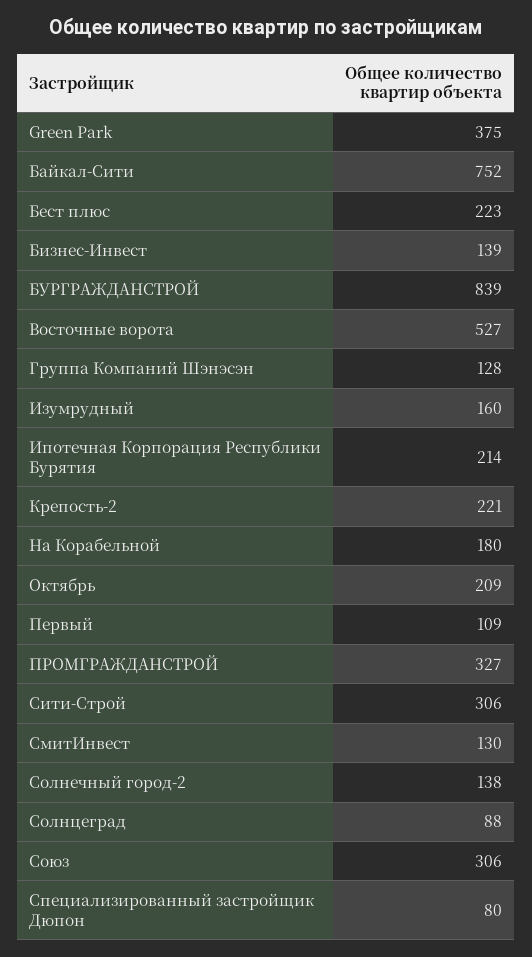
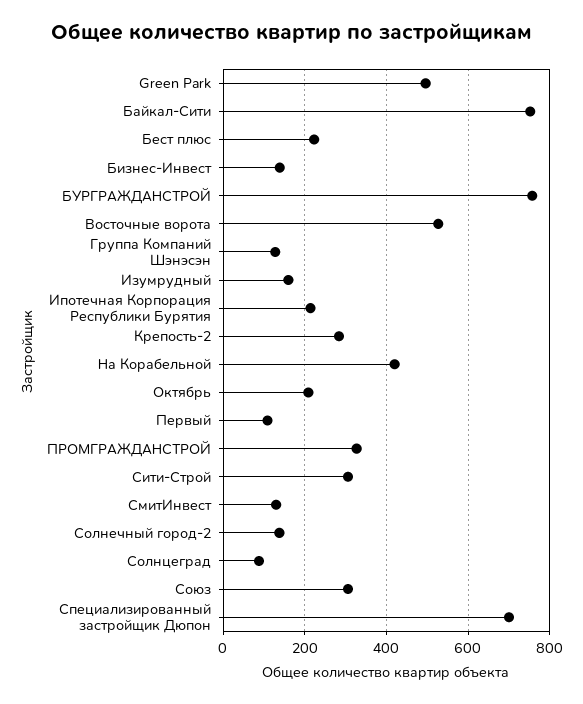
Green Park: 375 -> 500
БУРГРАЖДАНСТРОЙ: 839 -> 760
Крепость-2: 221 -> 280
На Корабельной: 180 -> 420
Специализированный застройщик Дюпон: 80 -> 700

